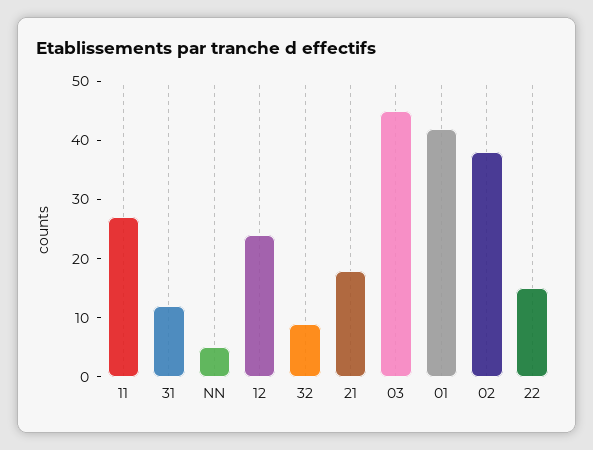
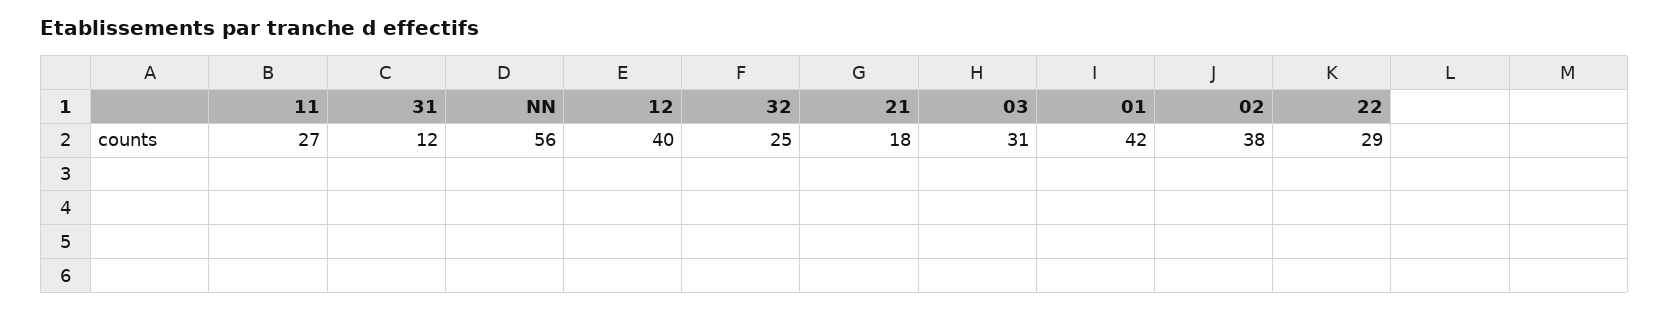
NN: 5 -> 56
12: 25 -> 40
32: 10 -> 25
03: 45 -> 31
22: 15 -> 29

